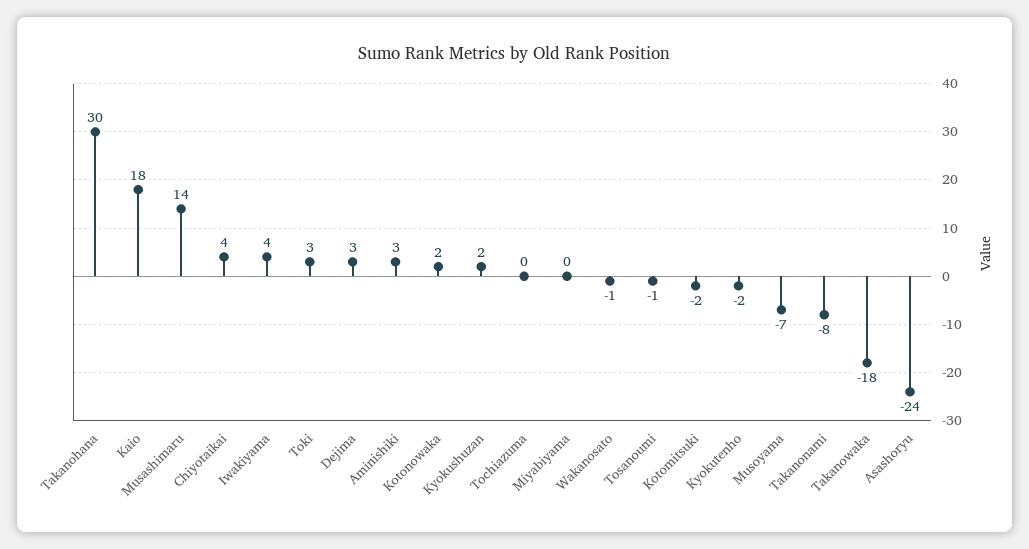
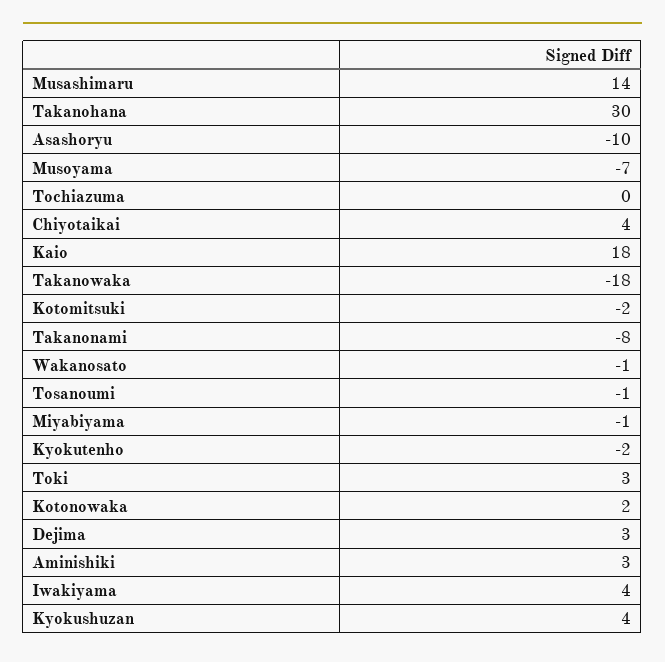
Kyokushuzan: 2 -> 4
Miyabiyama: 0 -> -1
Asashoryu: -24 -> -10

